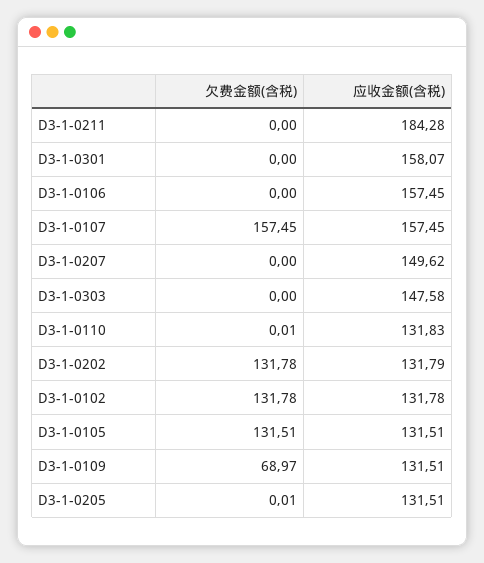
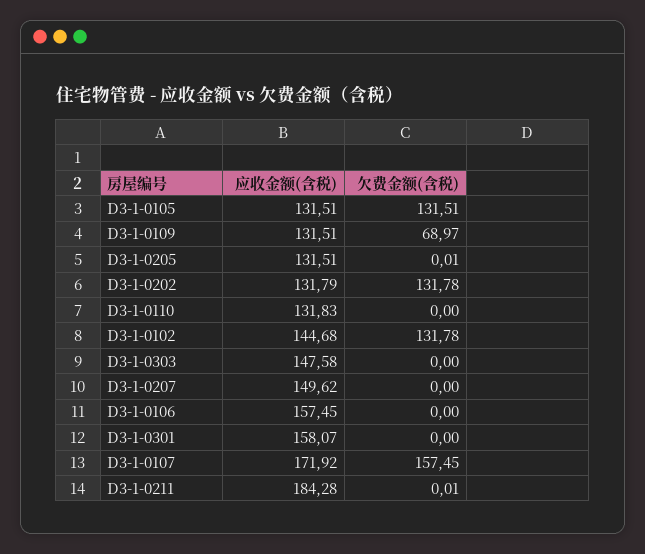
欠费金额(含税), D3-1-0211: 0 -> 0.01
应收金额(含税), D3-1-0107: 157.45 -> 171.92
欠费金额(含税), D3-1-0110: 0.01 -> 0
应收金额(含税), D3-1-0102: 131.78 -> 144.68

